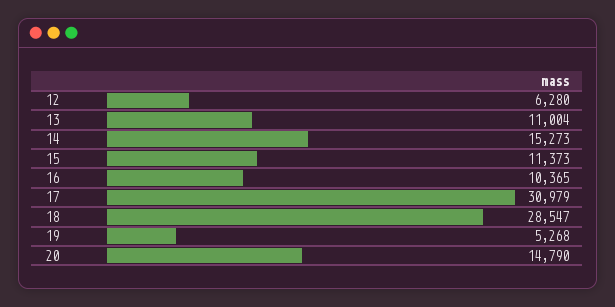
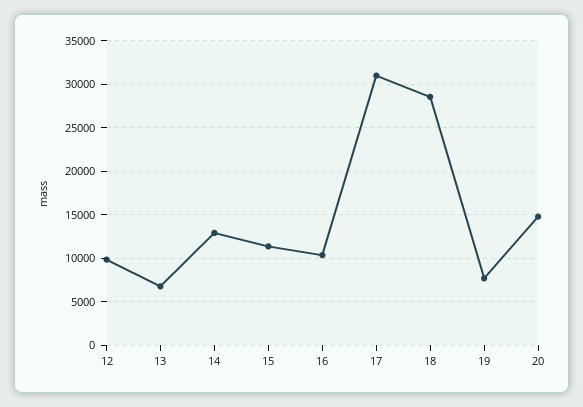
12: 6280 -> 10000
13: 11004 -> 7000
14: 15273 -> 13000
19: 5268 -> 8000

